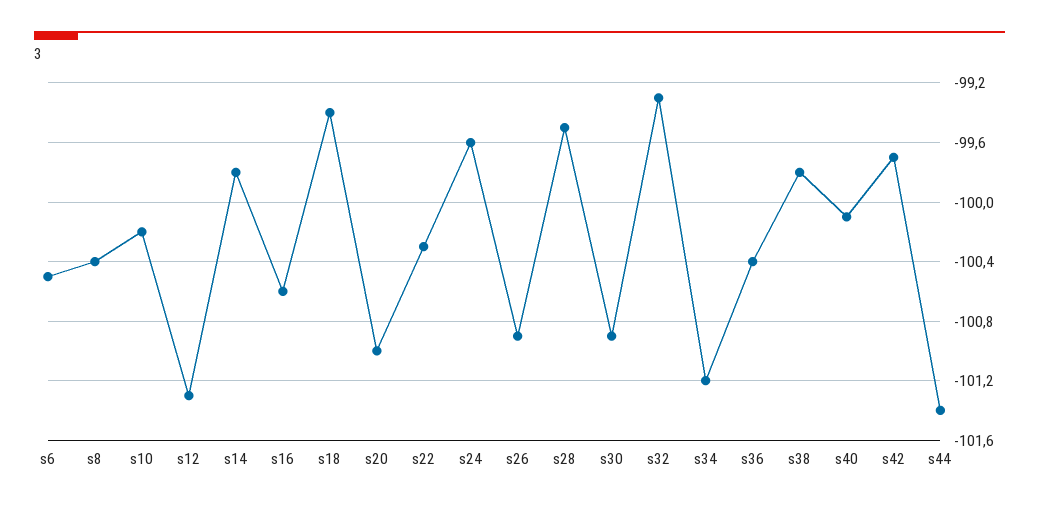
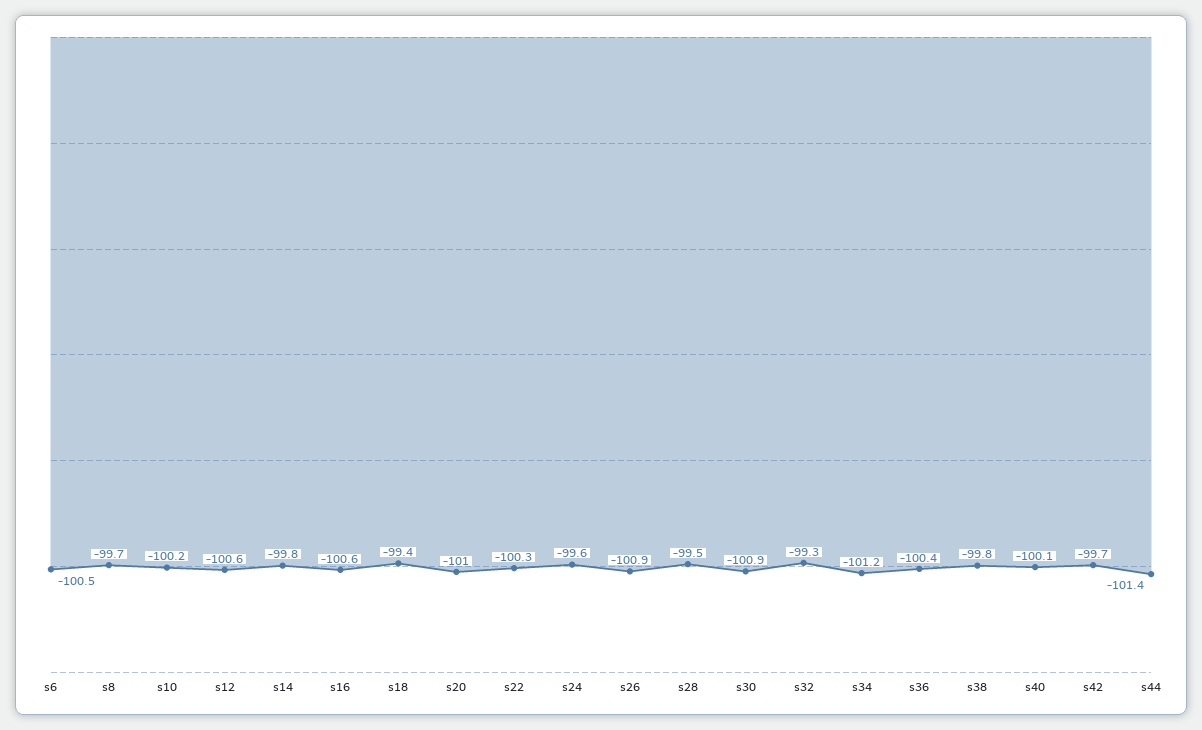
s8: -100.4 -> -99.7
s12: -101.3 -> -100.6

